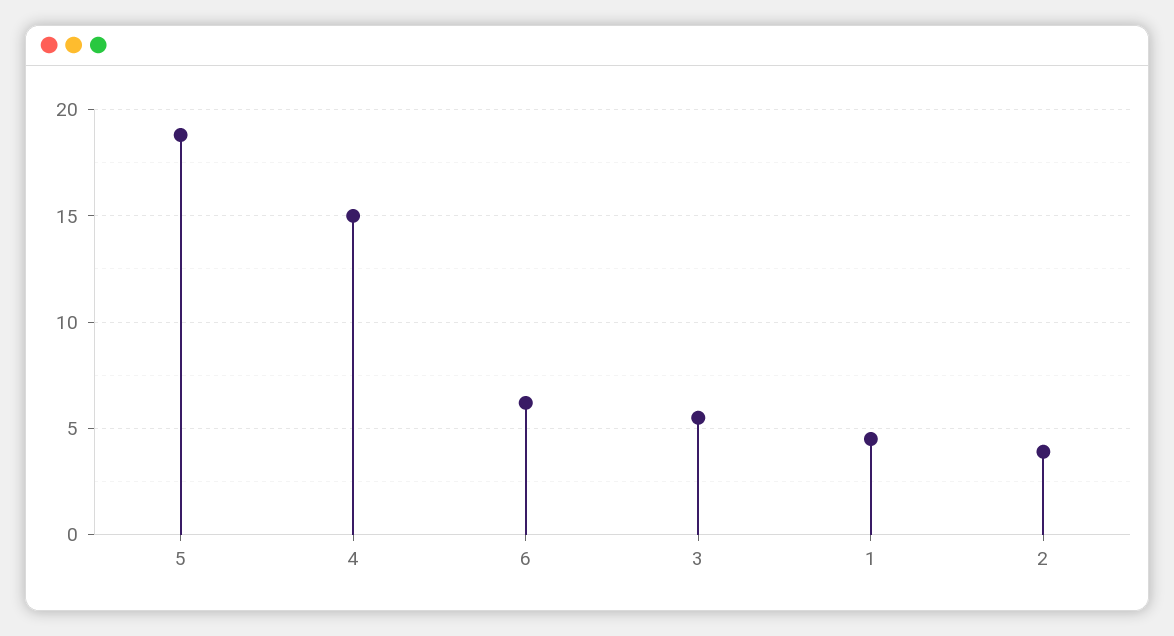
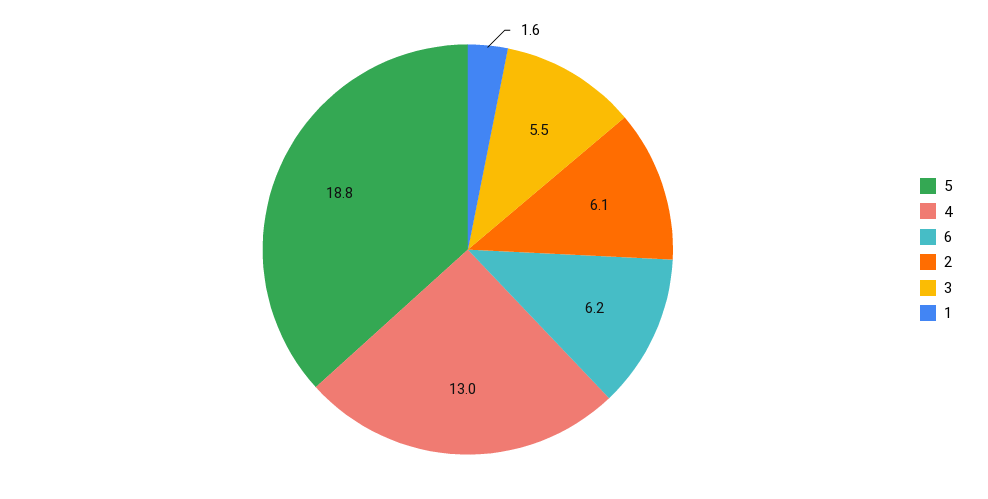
4: 15 -> 13
1: 4.5 -> 1.6
2: 4 -> 6.1

